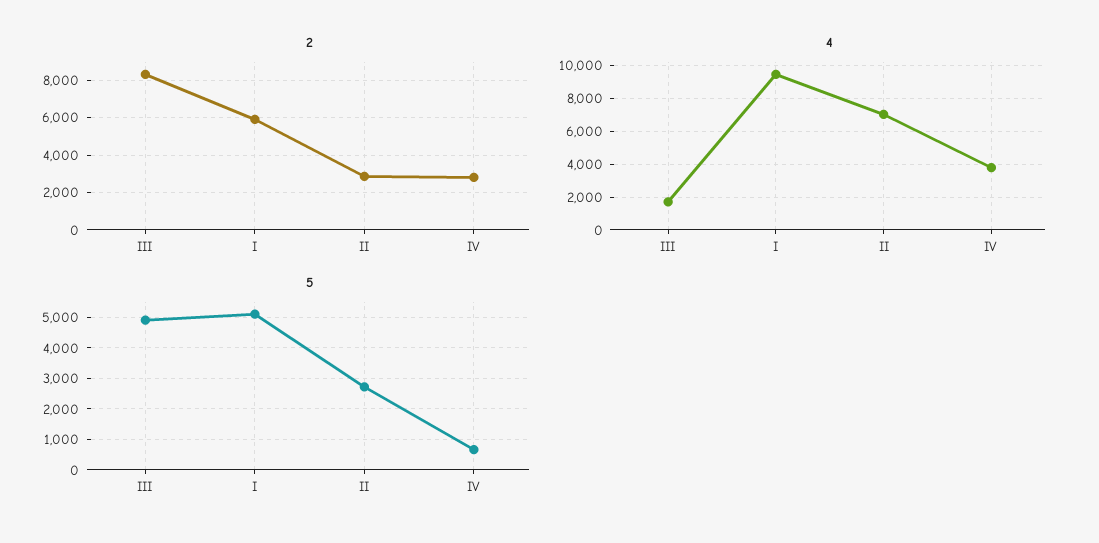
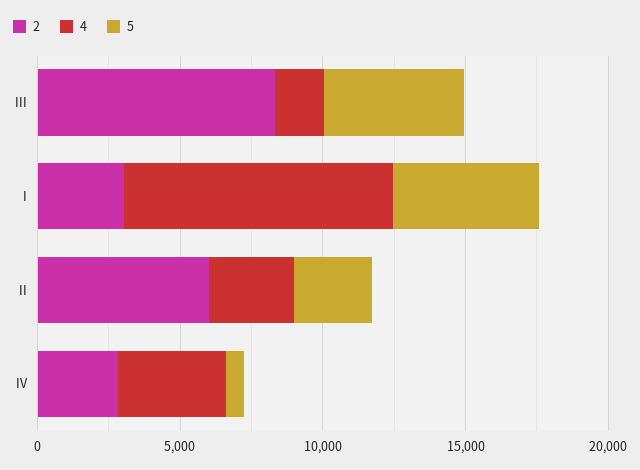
2, I: 6000 -> 3000
2, II: 3000 -> 6000
4, II: 7000 -> 3000

